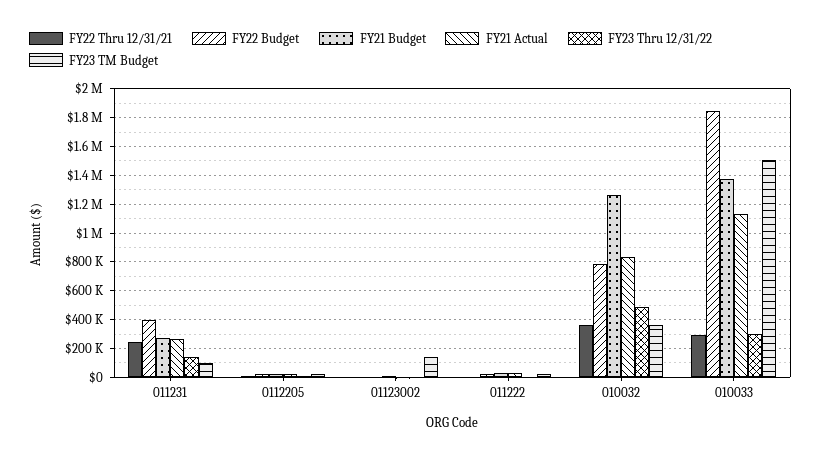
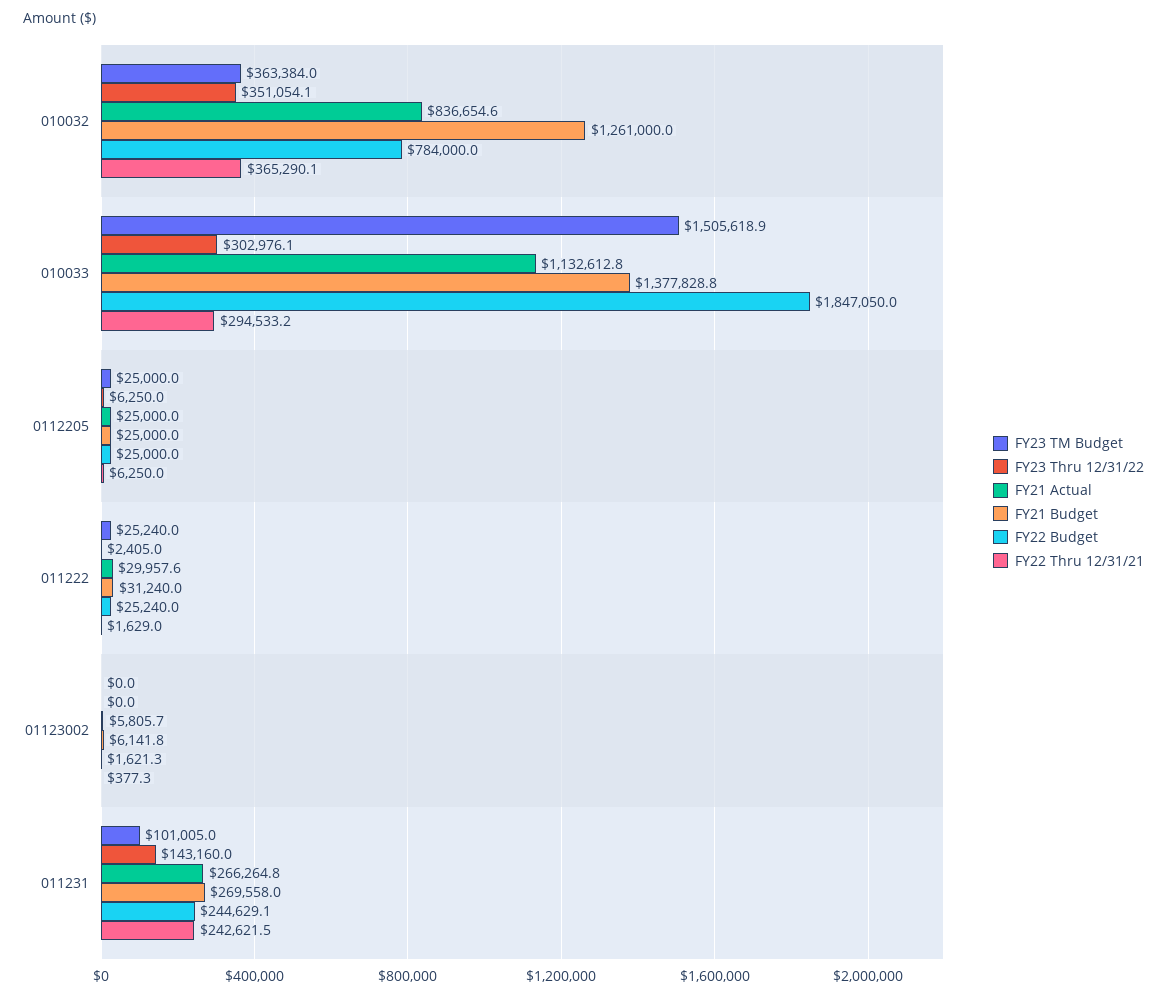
FY22 Budget, 011231: 400000 -> 244629.1
FY23 TM Budget, 01123002: 150000 -> 0
FY23 Thru 12/31/22, 010032: 500000 -> 351054.1

